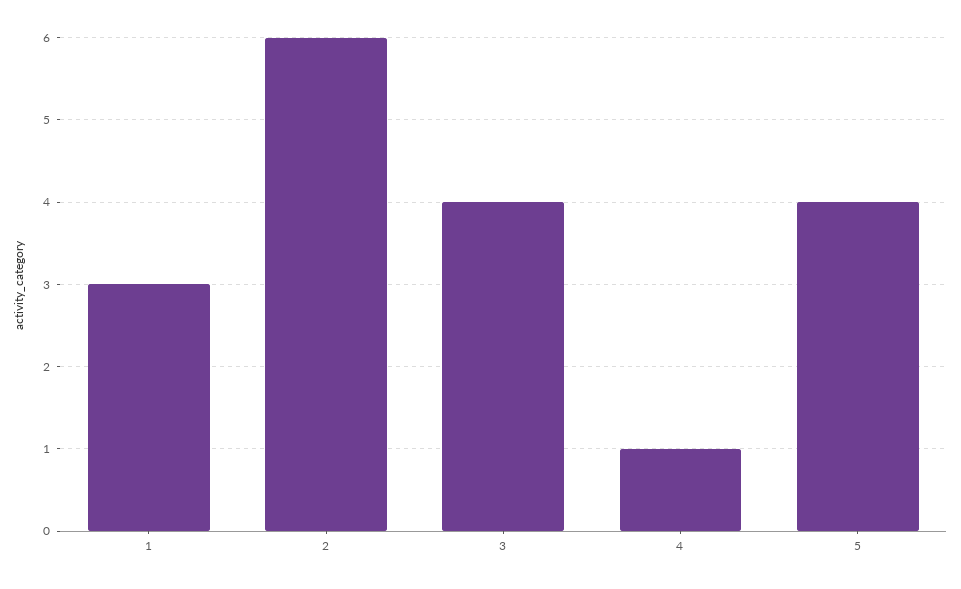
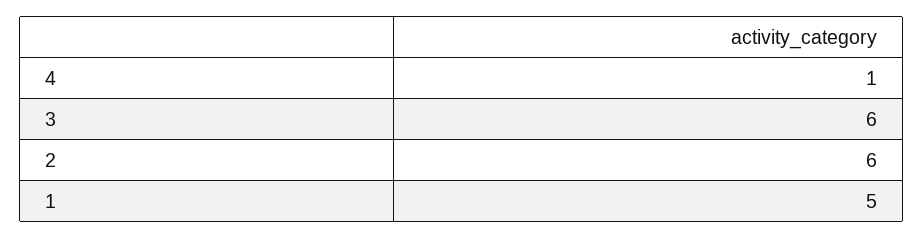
1: 3 -> 5
3: 4 -> 6
5: 4 -> none

